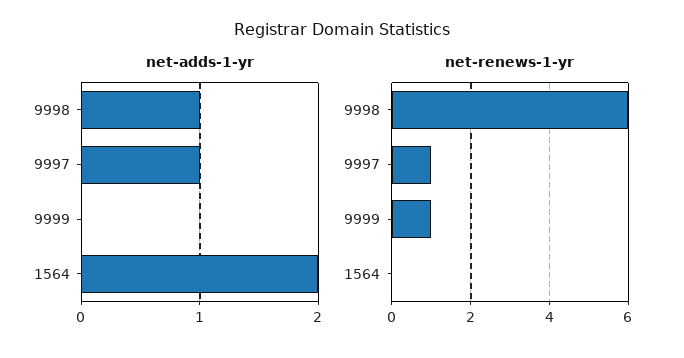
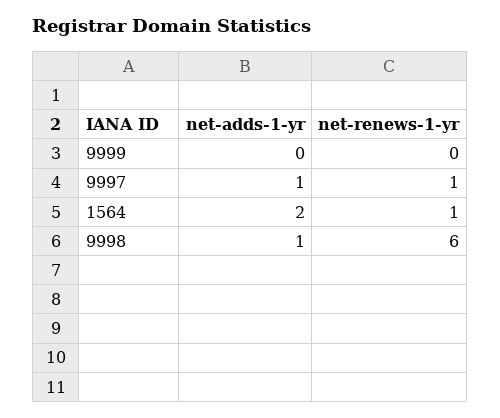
net-renews-1-yr, 9999: 1 -> 0
net-renews-1-yr, 1564: 0 -> 1

